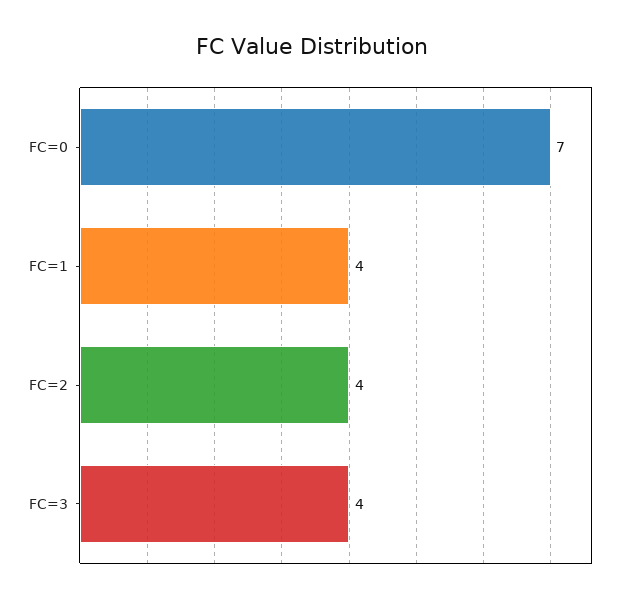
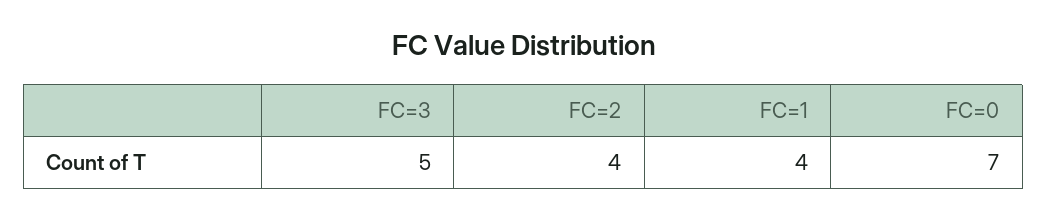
FC=3: 4 -> 5

